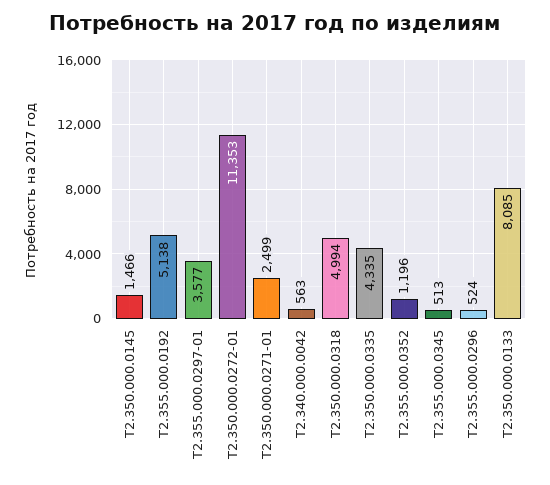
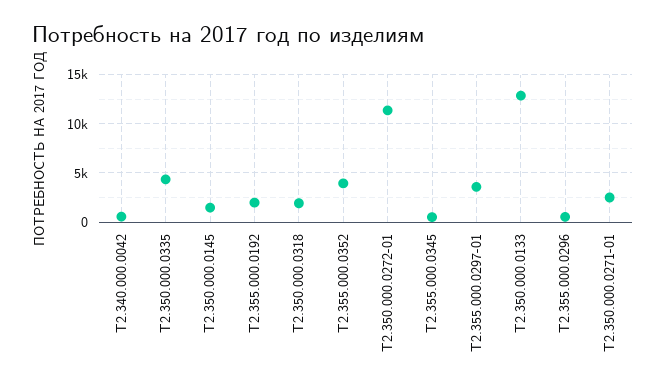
Т2.355.000.0192: 5138 -> 2000
Т2.350.000.0318: 4994 -> 2000
Т2.355.000.0352: 1196 -> 4000
Т2.350.000.0133: 8085 -> 13000

